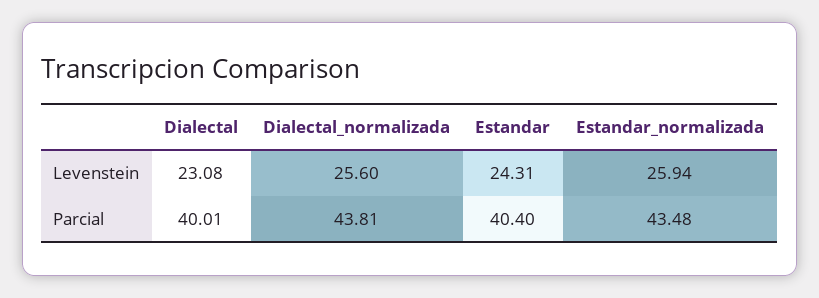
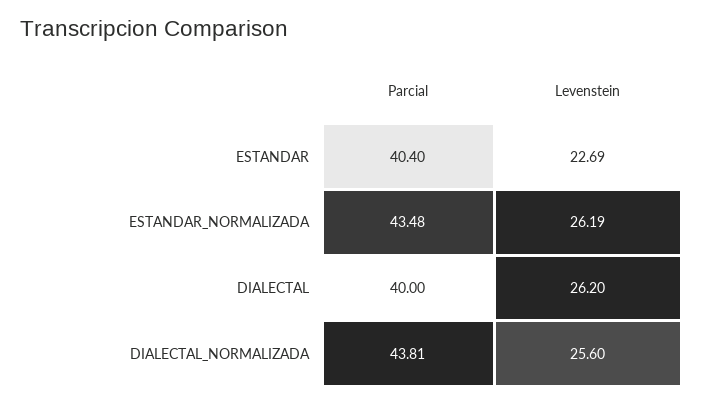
Dialectal, Levenstein: 23.08 -> 26.2
Estandar, Levenstein: 24.31 -> 22.69
Estandar_normalizada, Levenstein: 25.94 -> 26.19
Dialectal, Parcial: 40.01 -> 40

